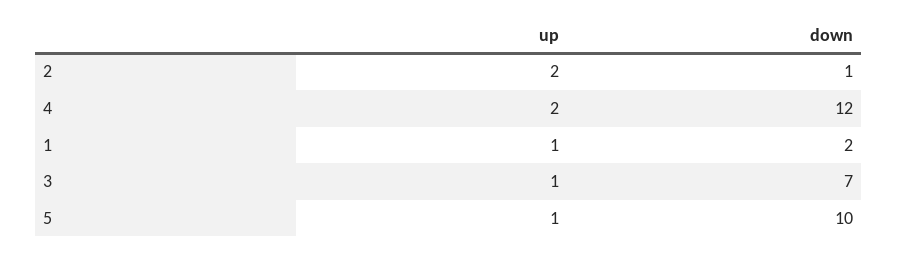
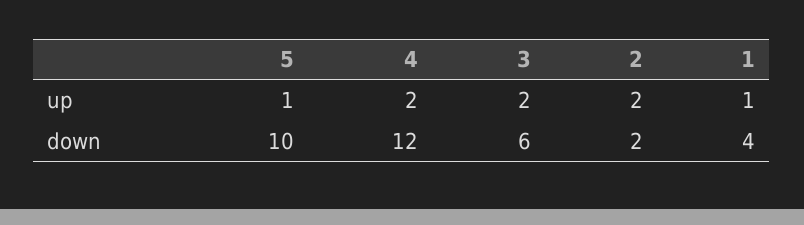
down, 2: 1 -> 2
down, 1: 2 -> 4
up, 3: 1 -> 2
down, 3: 7 -> 6

